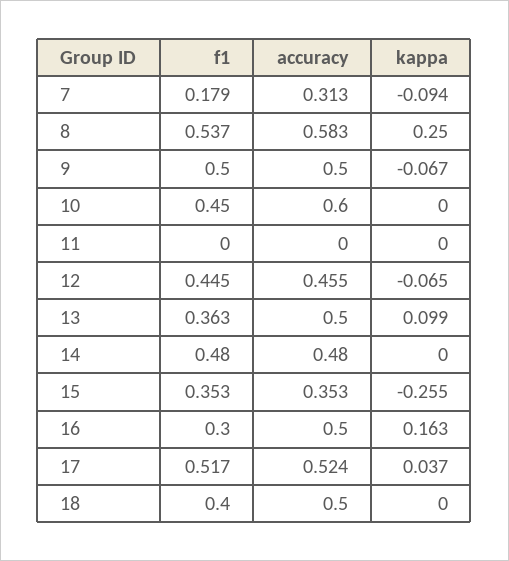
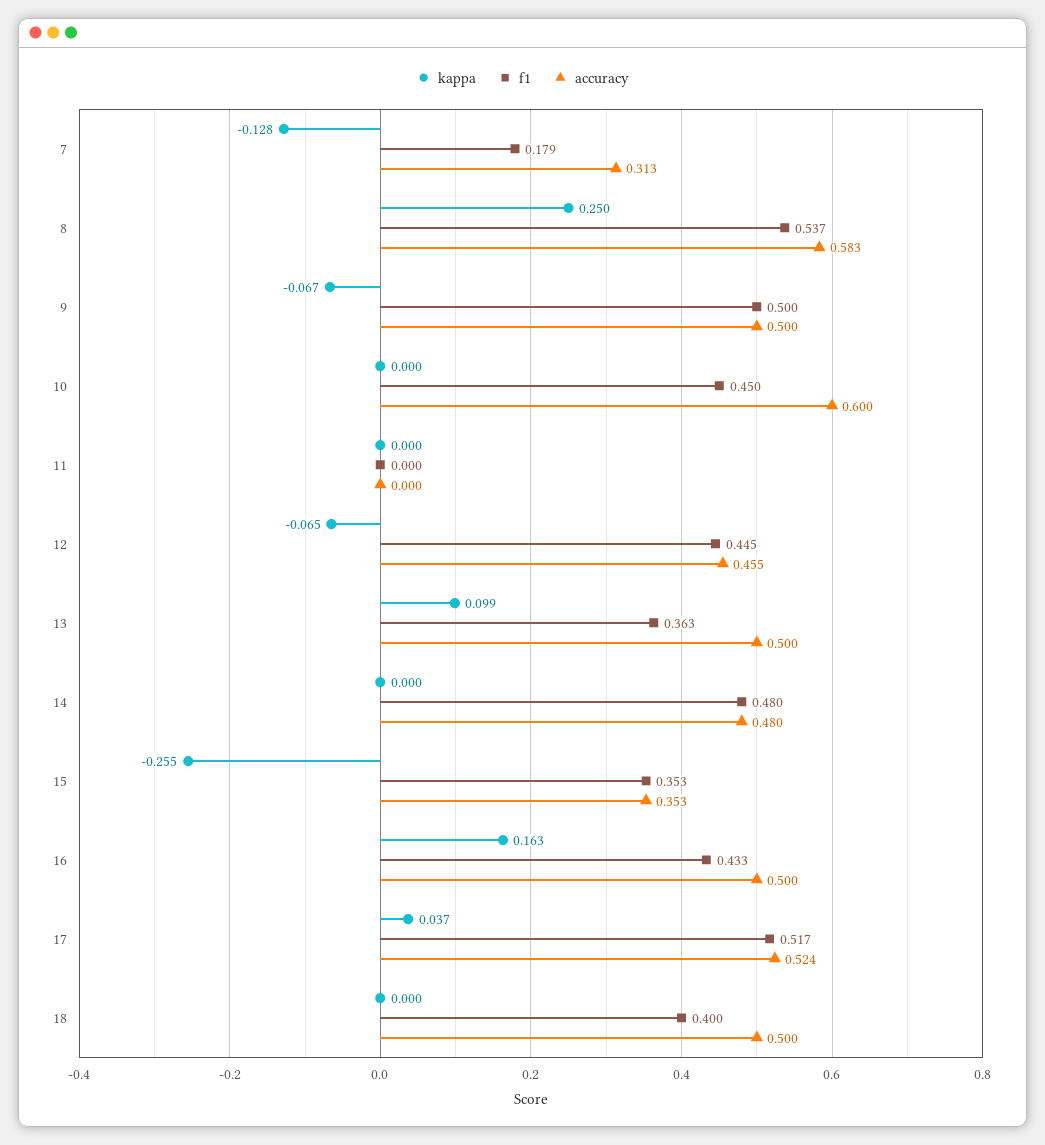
kappa, 7: -0.094 -> -0.128
f1, 16: 0.3 -> 0.433

